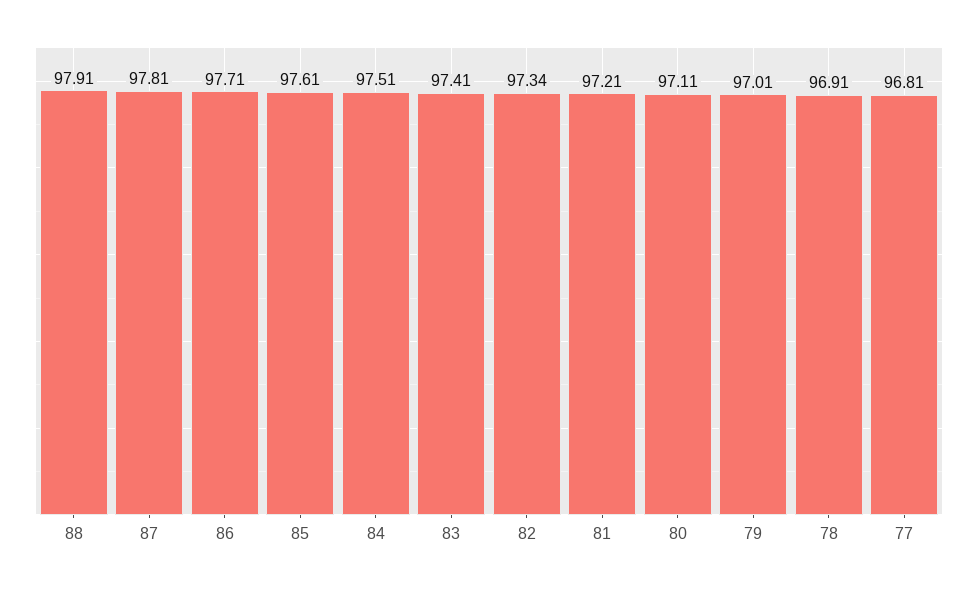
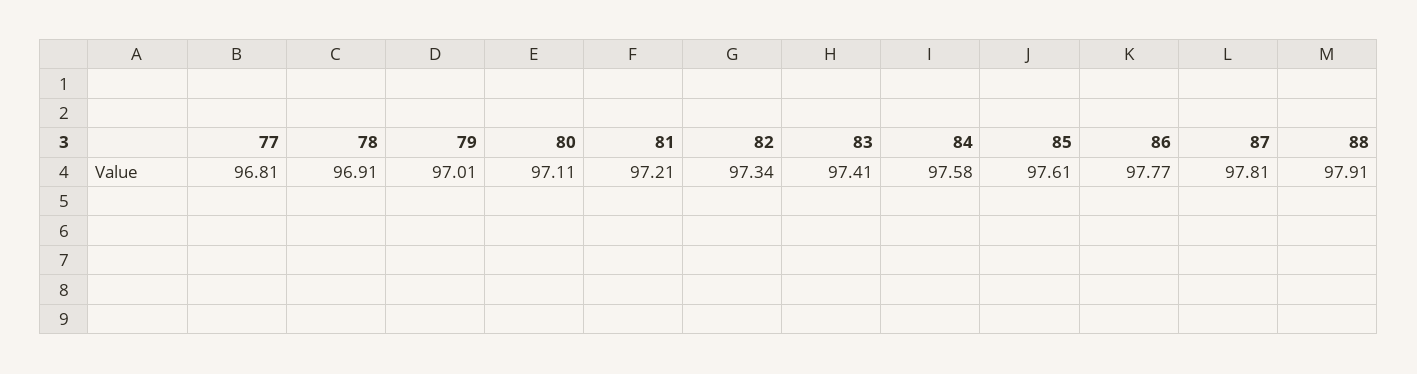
86: 97.71 -> 97.77
84: 97.51 -> 97.58

